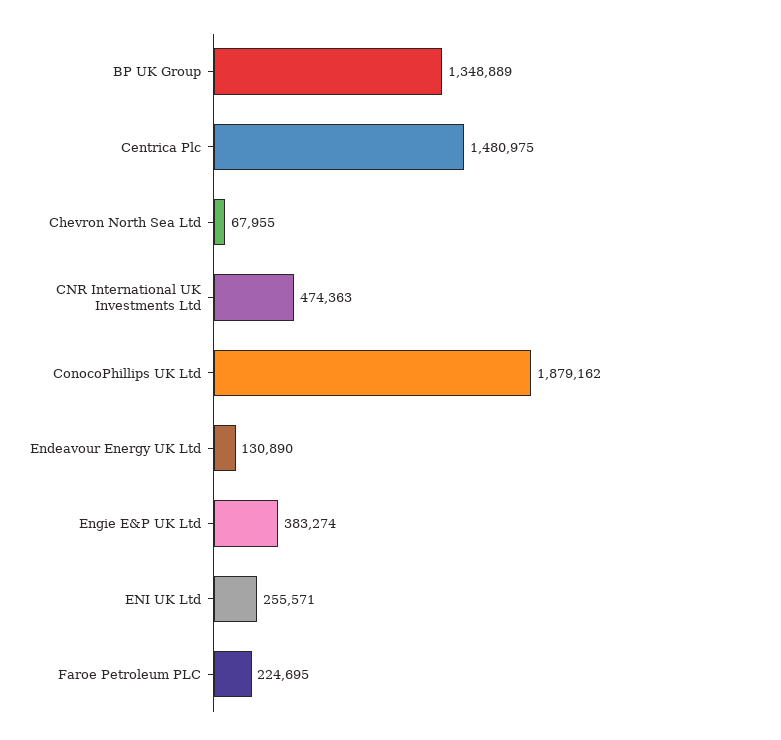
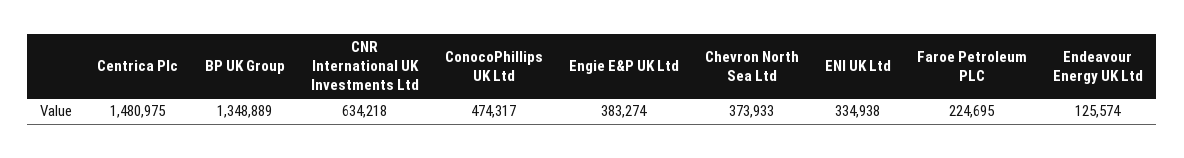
Chevron North Sea Ltd: 67955 -> 373933
CNR International UK Investments Ltd: 474363 -> 634218
ConocoPhillips UK Ltd: 1879162 -> 474317
Endeavour Energy UK Ltd: 130890 -> 125574
ENI UK Ltd: 255571 -> 334938

